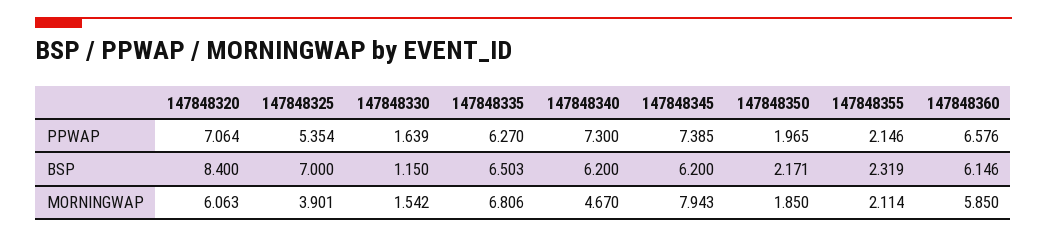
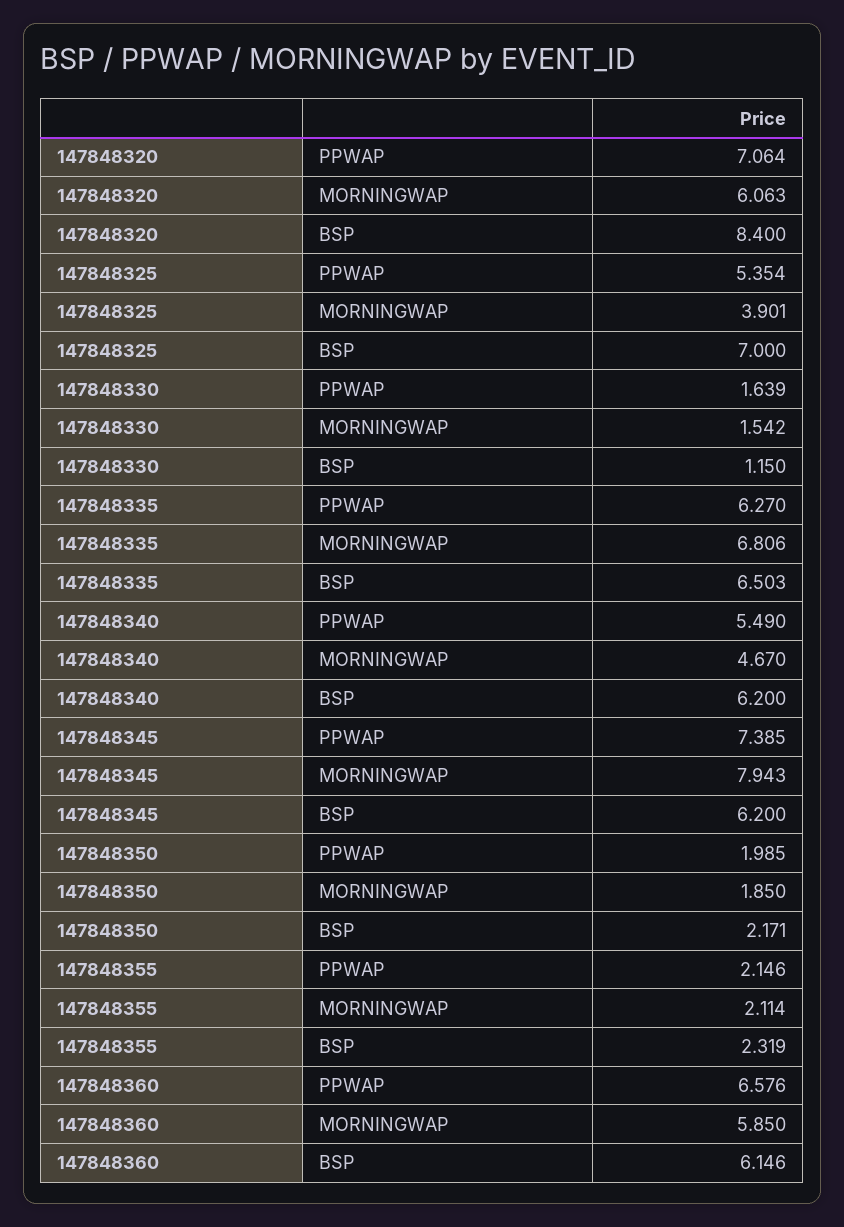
147848340, PPWAP: 7.3 -> 5.49
147848350, PPWAP: 1.965 -> 1.985

